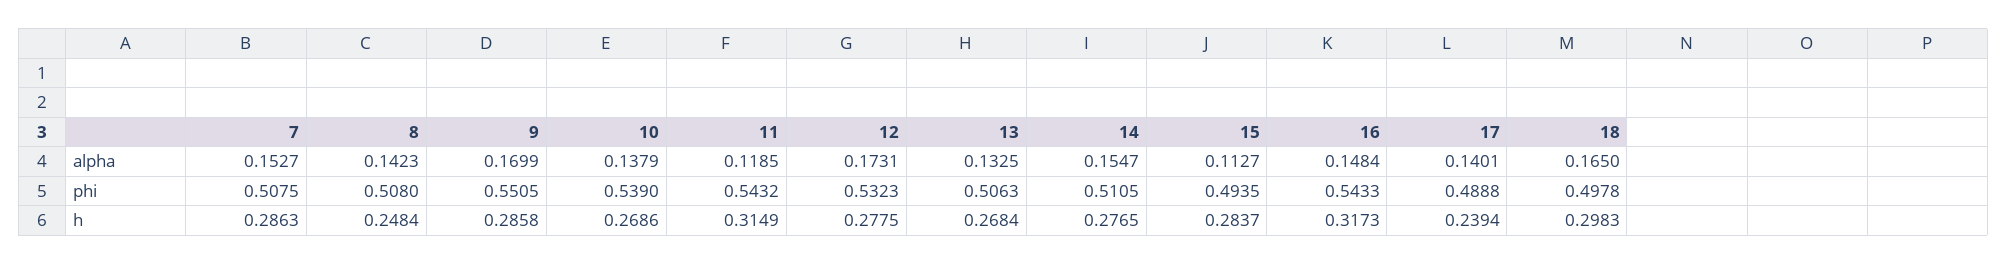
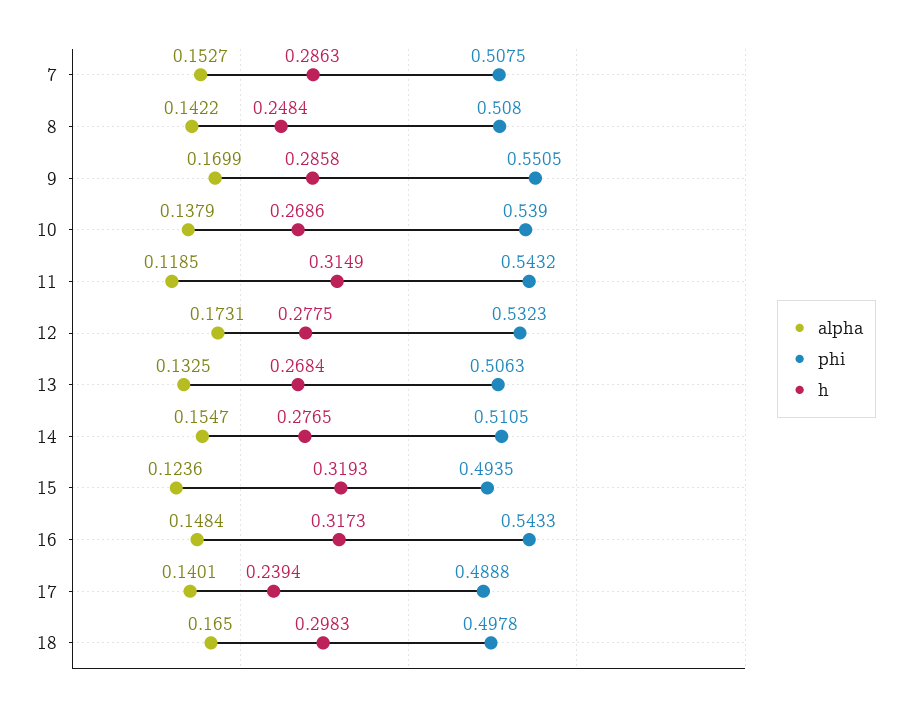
alpha, 8: 0.1423 -> 0.1422
alpha, 15: 0.1127 -> 0.1236
h, 15: 0.2837 -> 0.3193

